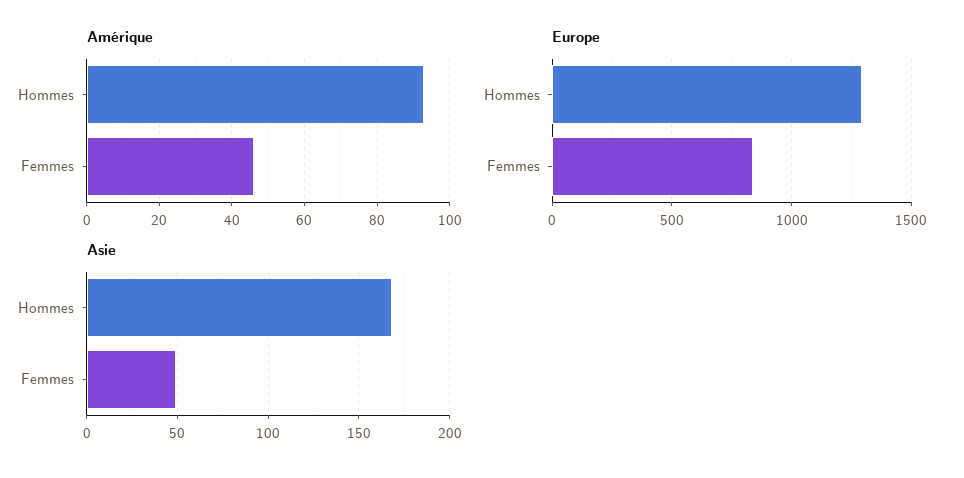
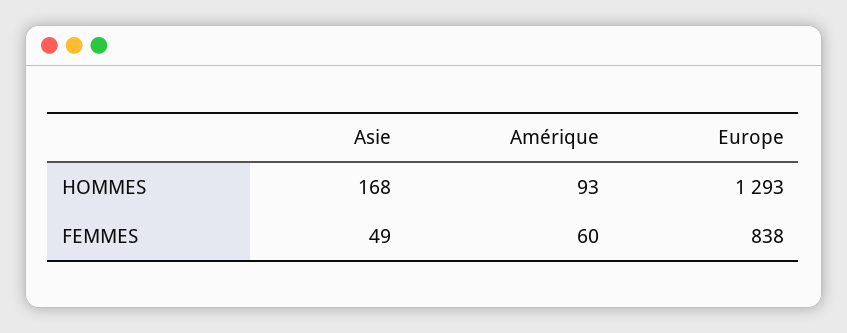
Amérique, Femmes: 45 -> 60

